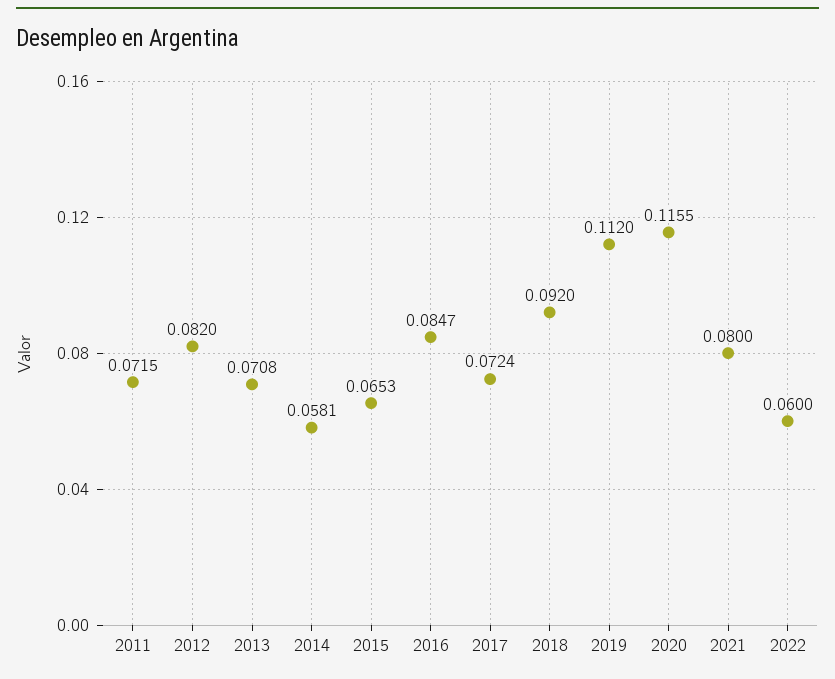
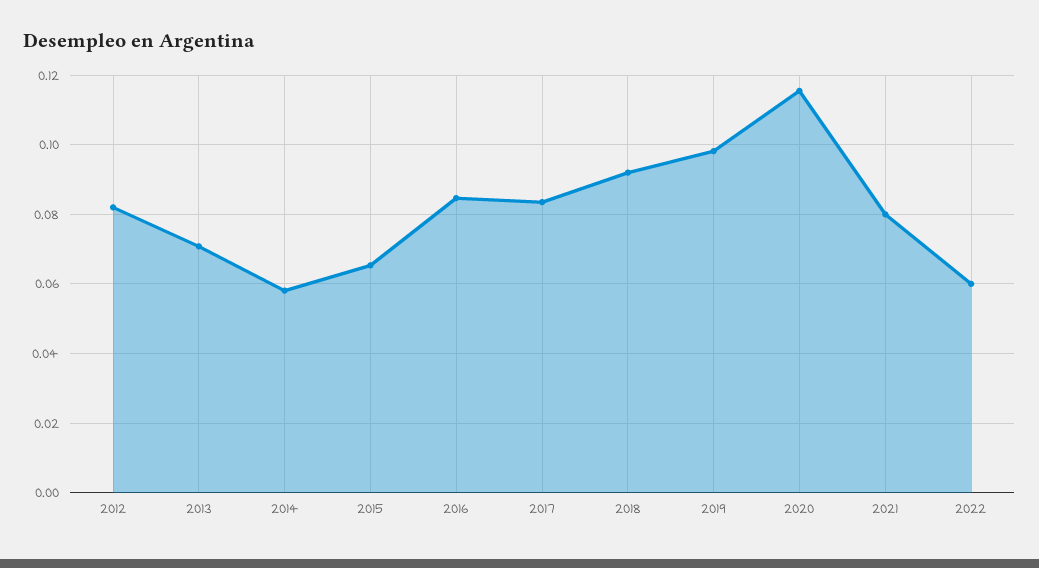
2011: 0.0715 -> none
2017: 0.0724 -> 0.084
2019: 0.112 -> 0.098

